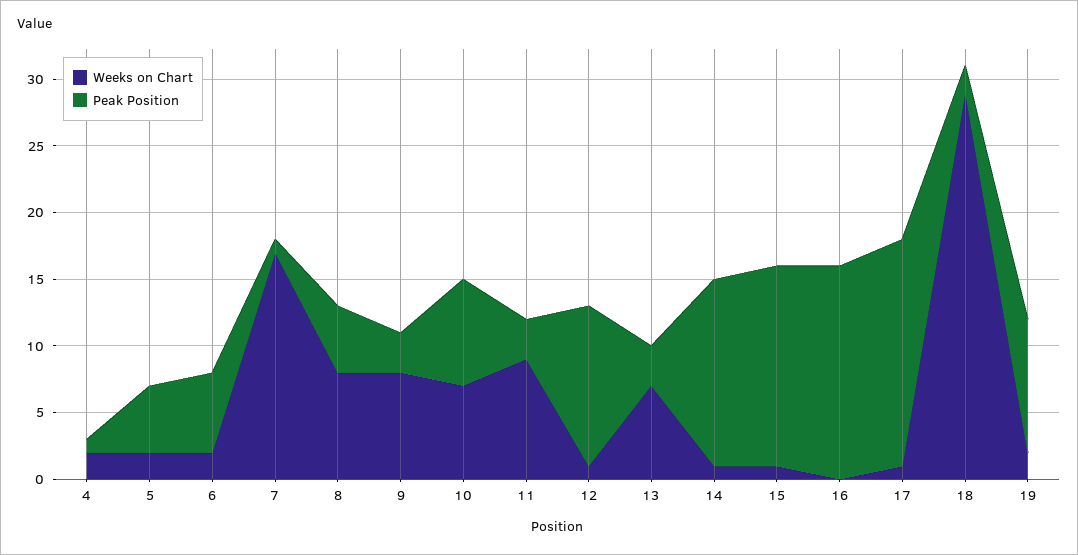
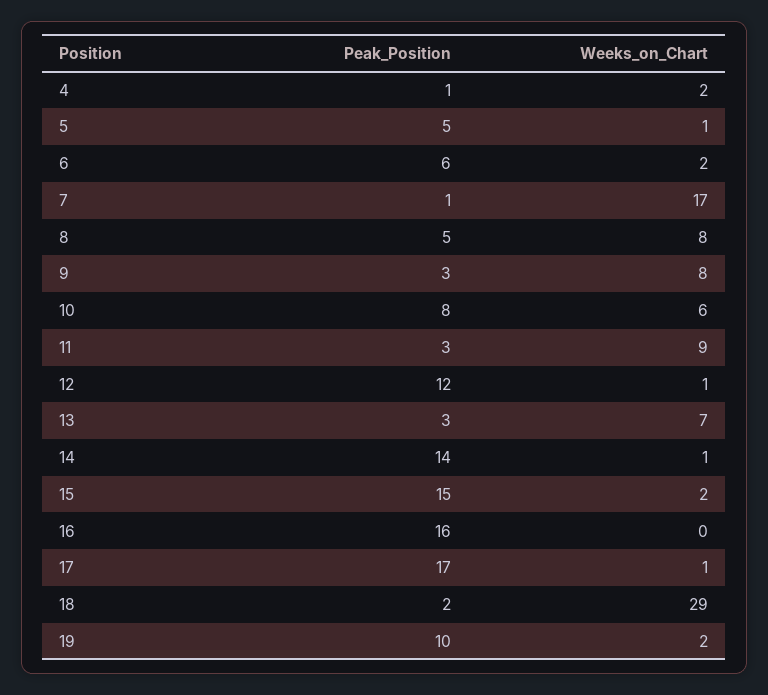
Weeks on Chart, 5: 2 -> 1
Weeks on Chart, 10: 7 -> 6
Weeks on Chart, 15: 1 -> 2

